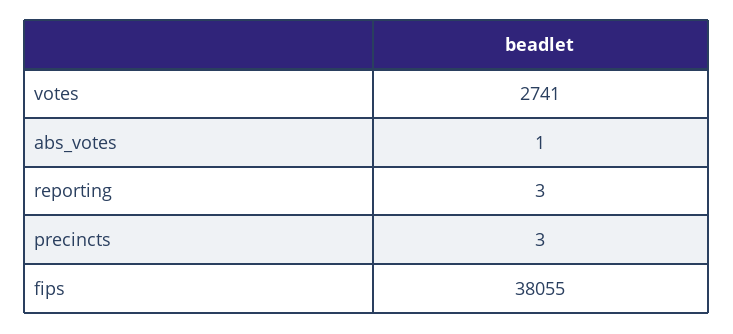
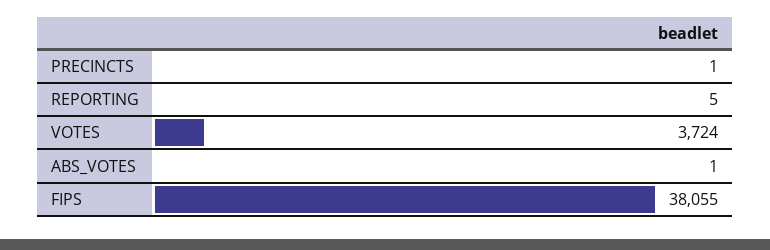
votes: 2741 -> 3724
reporting: 3 -> 5
precincts: 3 -> 1

